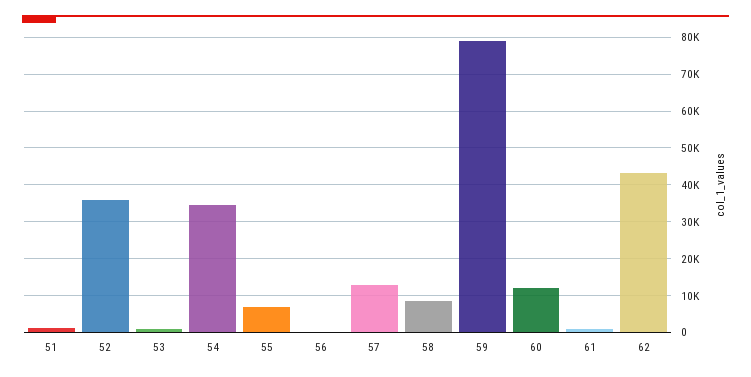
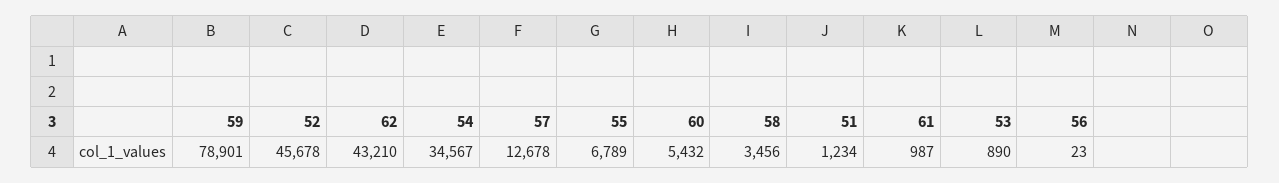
52: 36000 -> 45678
58: 8000 -> 3456
60: 12000 -> 5432

